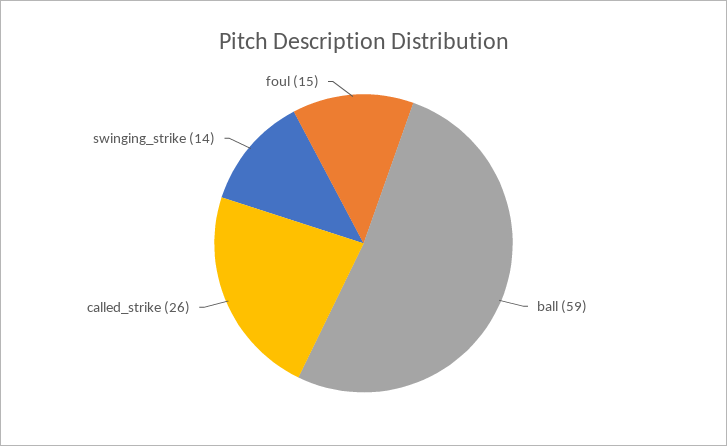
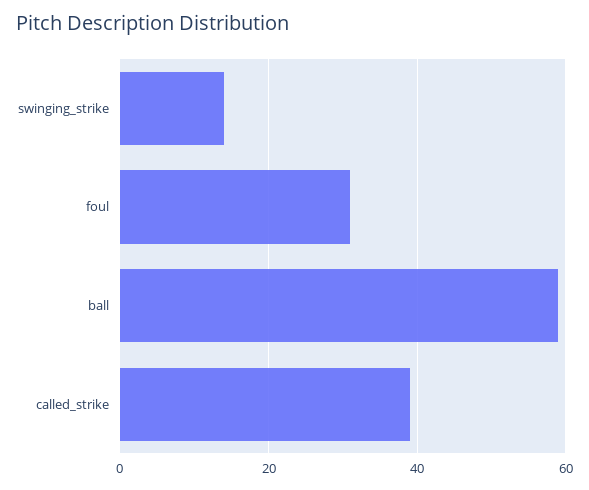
called_strike: 26 -> 40
foul: 15 -> 30

